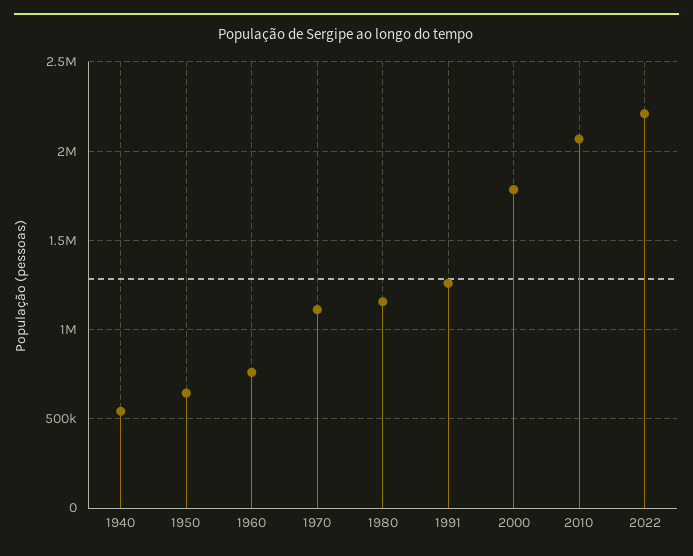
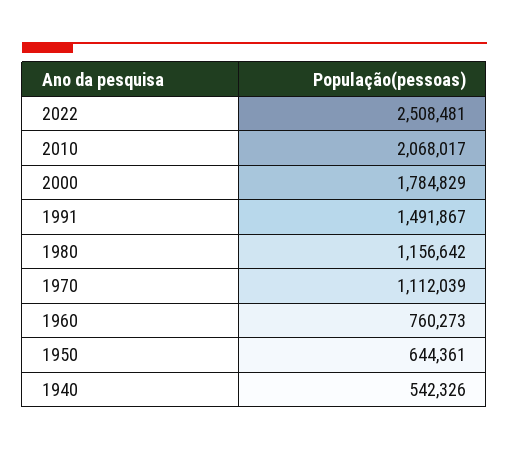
1991: 1250000 -> 1491867
2022: 2200000 -> 2508481

